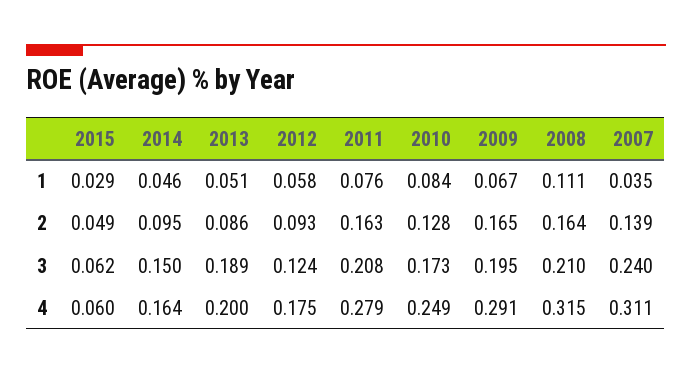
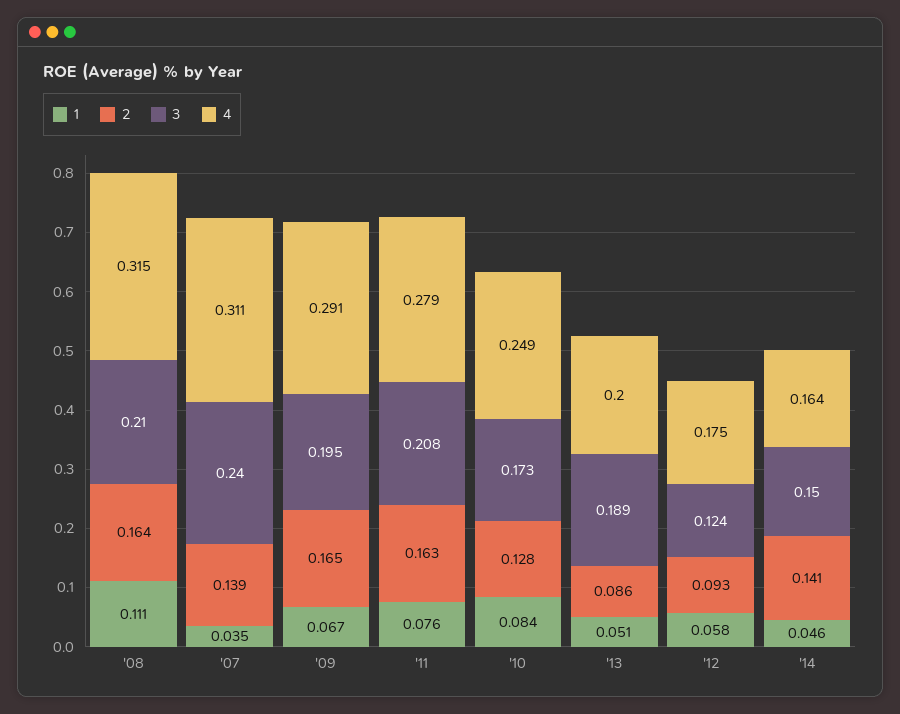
1, 2015: 0.029 -> none
2, 2015: 0.049 -> none
2, 2014: 0.095 -> 0.141
3, 2015: 0.062 -> none
4, 2015: 0.06 -> none

